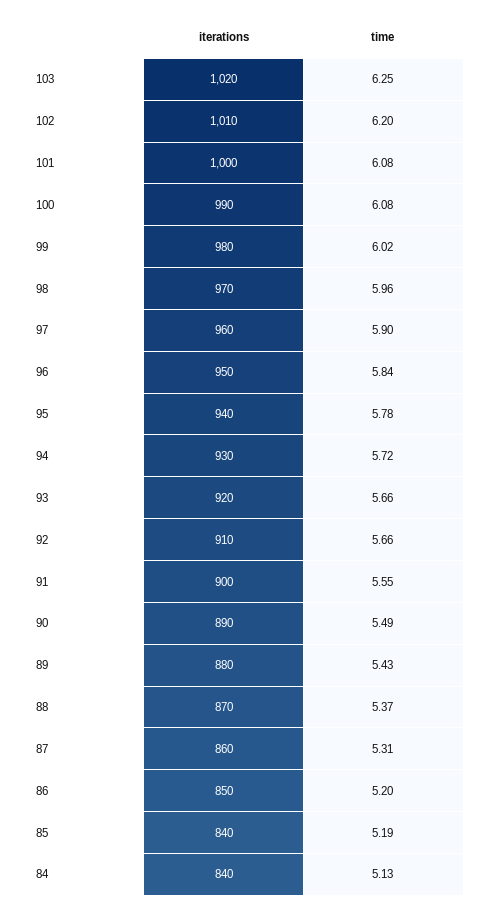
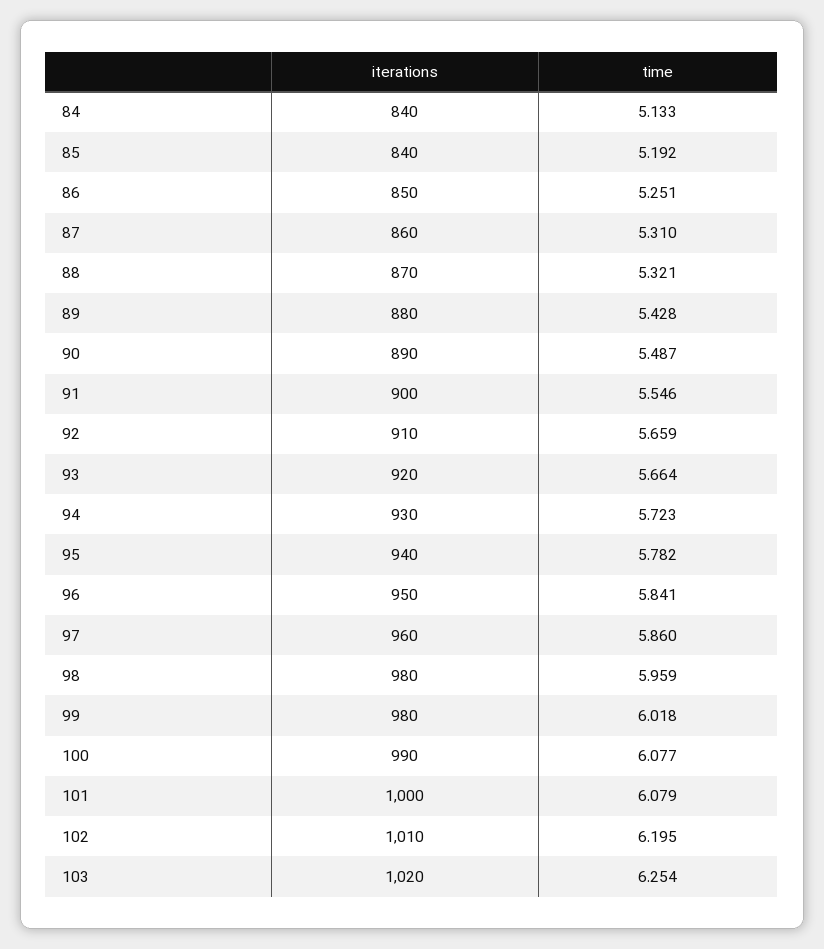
iterations, 98: 970 -> 980
time, 97: 5.9 -> 5.86
time, 88: 5.37 -> 5.321
time, 86: 5.2 -> 5.251

